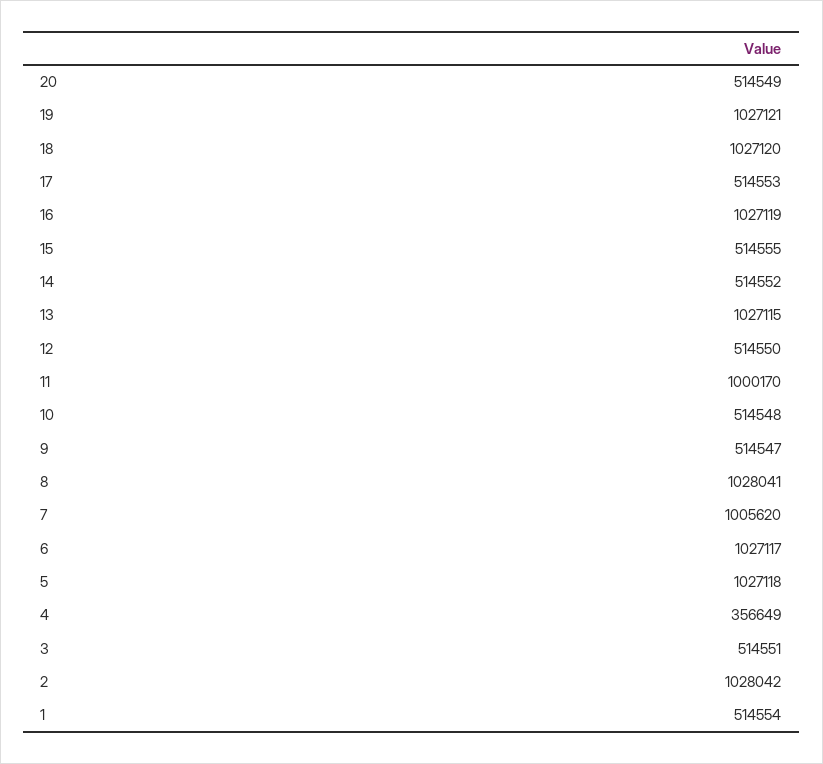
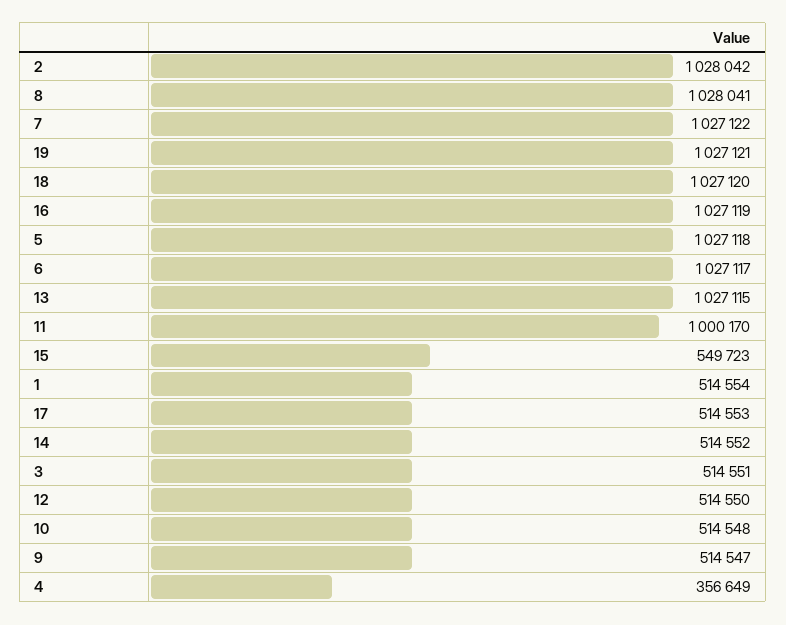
20: 514549 -> none
15: 514555 -> 549723
7: 1005620 -> 1027122

